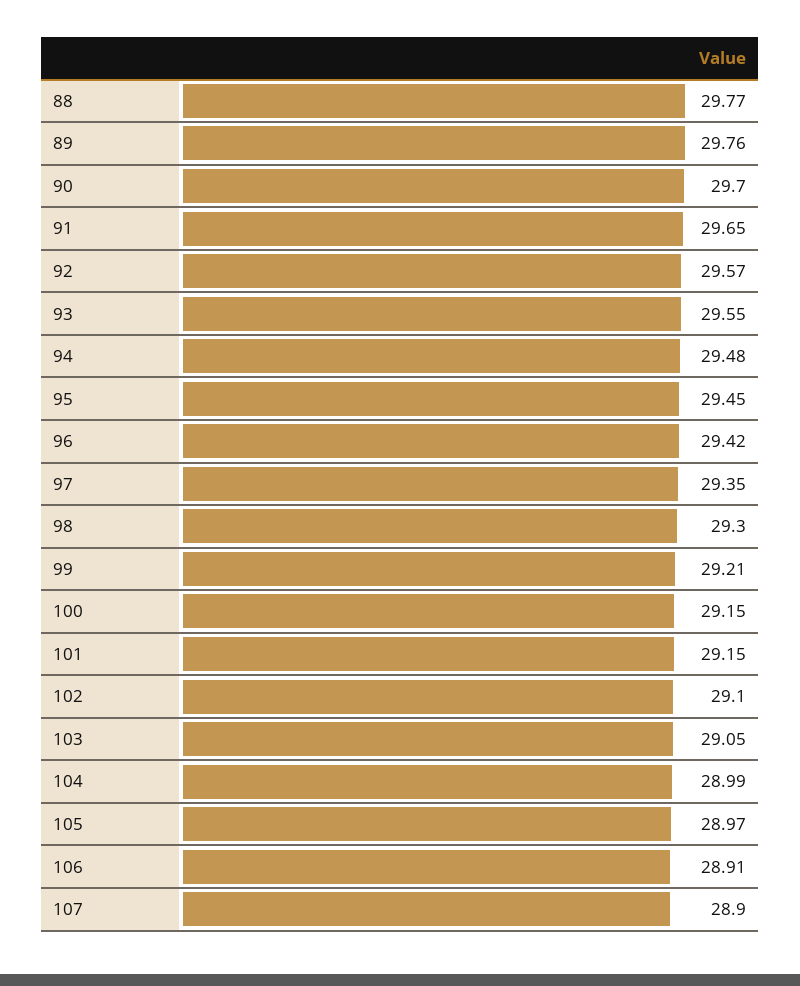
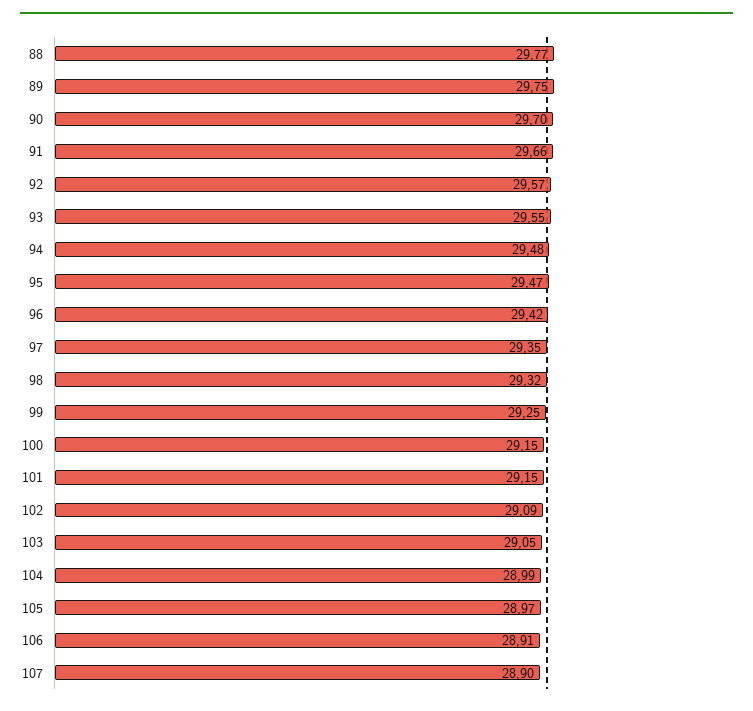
89: 29.76 -> 29.75
91: 29.65 -> 29.66
95: 29.45 -> 29.47
98: 29.3 -> 29.32
99: 29.21 -> 29.25
102: 29.1 -> 29.09

